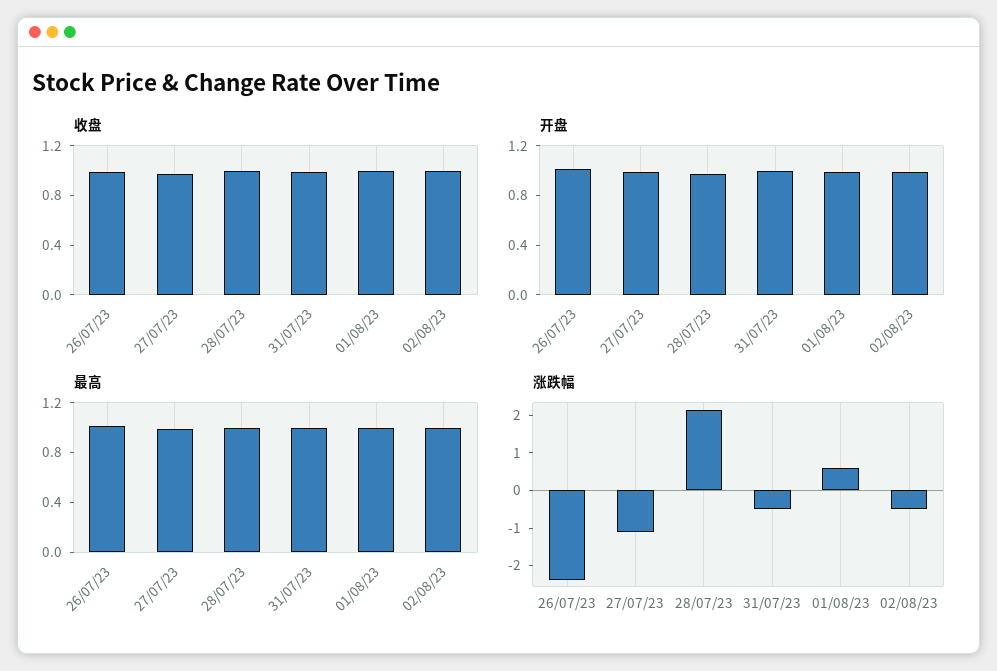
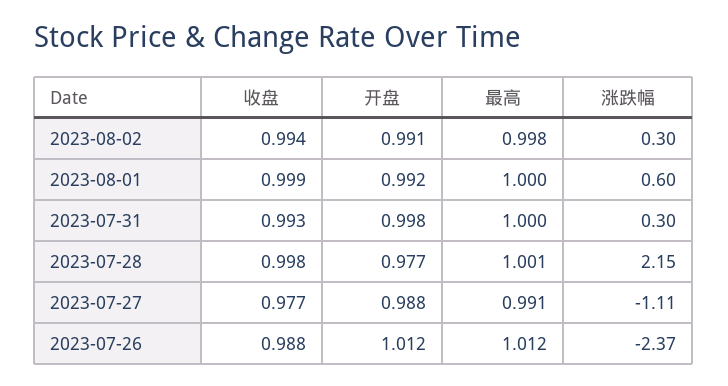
涨跌幅, 31/07/23: -0.5 -> 0.3
涨跌幅, 02/08/23: -0.5 -> 0.3

